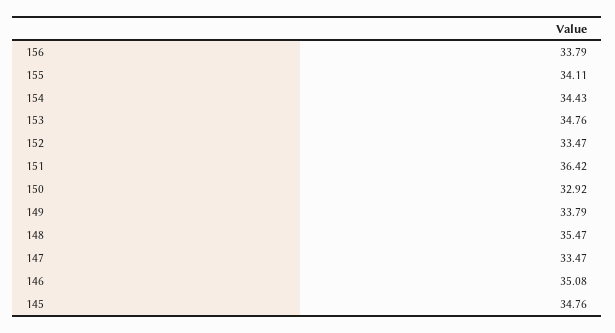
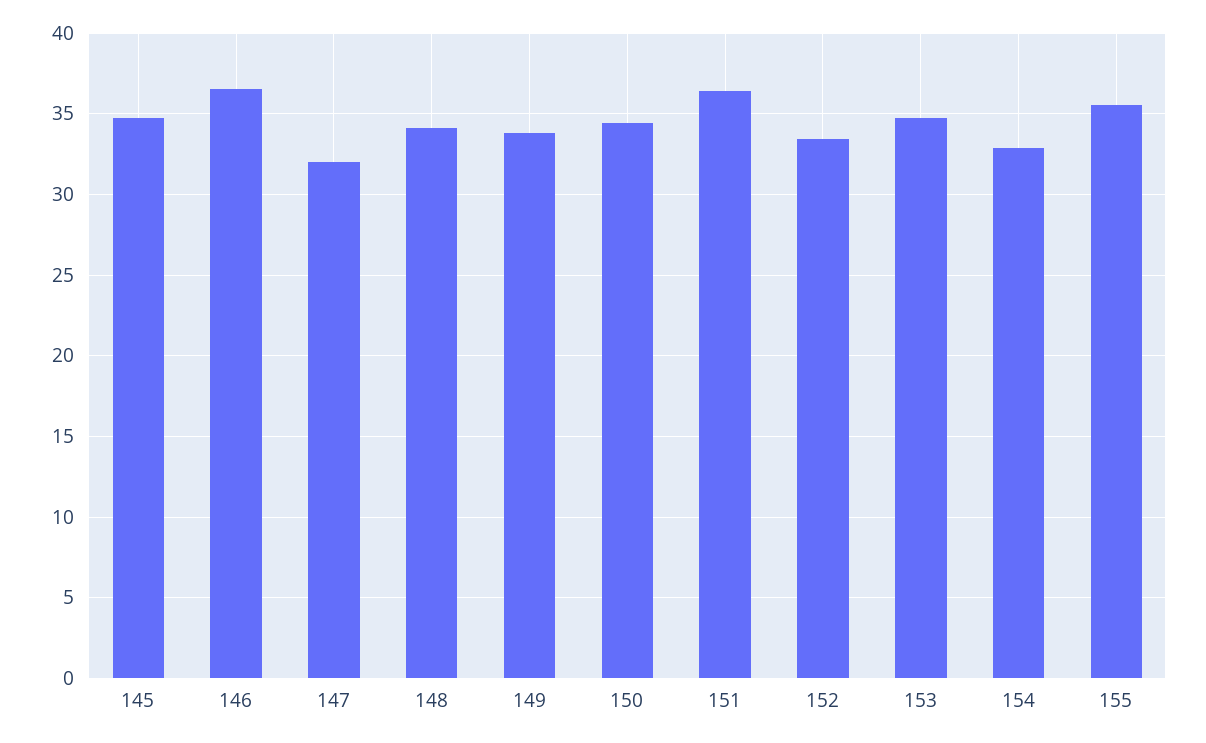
156: 33.79 -> none
155: 34.11 -> 35.5
154: 34.43 -> 33
150: 32.92 -> 34.5
148: 35.47 -> 34
147: 33.47 -> 32
146: 35.08 -> 36.5

